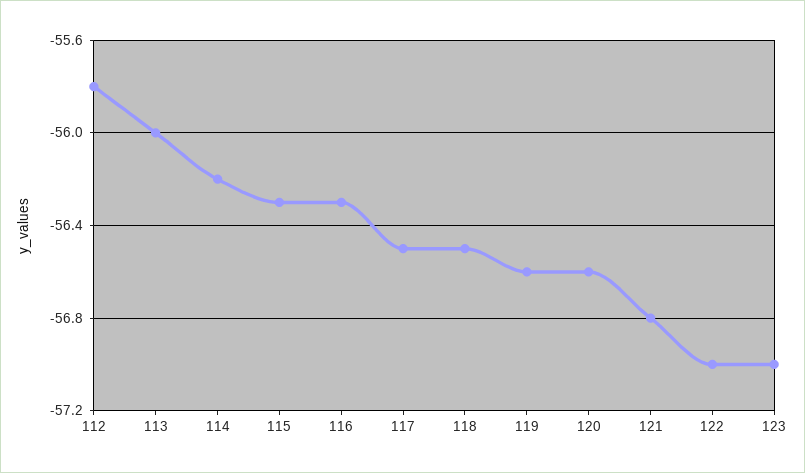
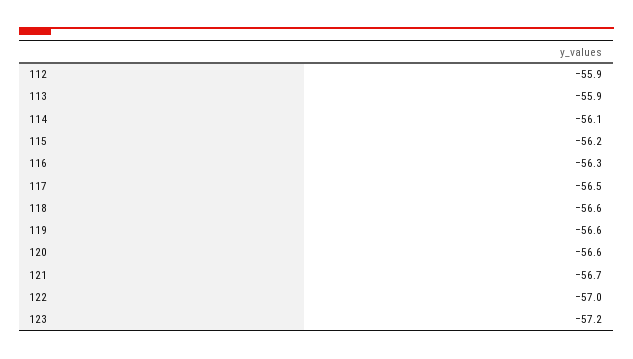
112: -55.8 -> -55.9
113: -56 -> -55.9
114: -56.2 -> -56.1
115: -56.3 -> -56.2
118: -56.5 -> -56.6
121: -56.8 -> -56.7
123: -57 -> -57.2

